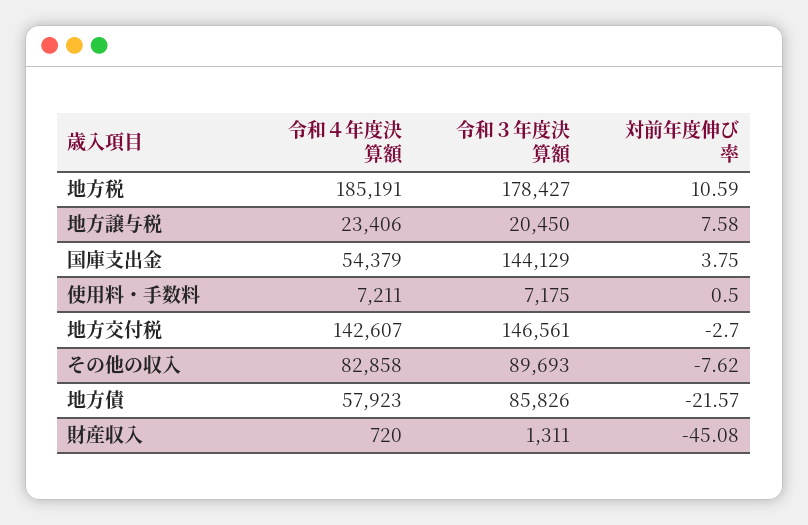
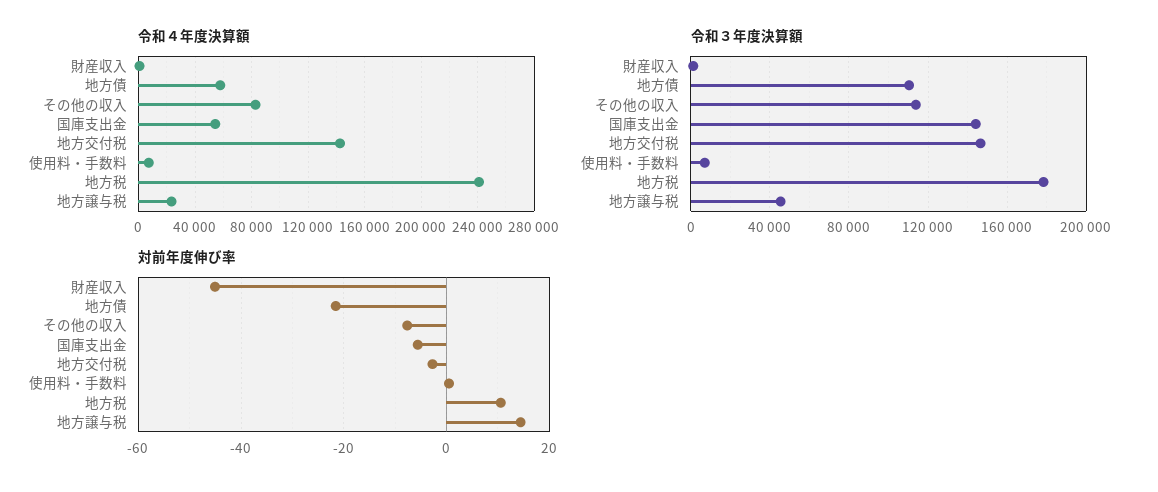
令和４年度決算額, 地方税: 185191 -> 240000
令和３年度決算額, 地方譲与税: 20450 -> 45000
対前年度伸び率, 地方譲与税: 7.58 -> 14
対前年度伸び率, 国庫支出金: 3.75 -> -6
令和３年度決算額, その他の収入: 89693 -> 115000
令和３年度決算額, 地方債: 85826 -> 110000

